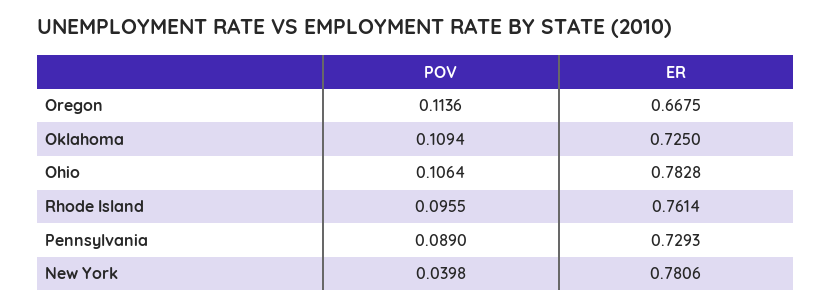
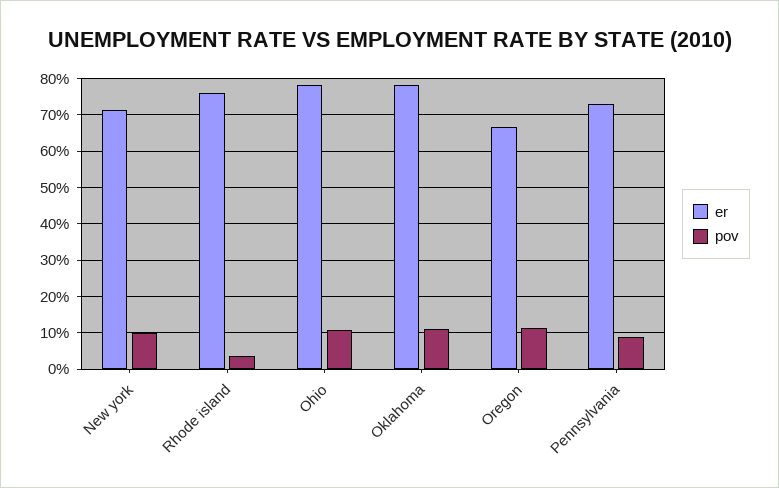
ER, Oklahoma: 0.725 -> 0.78
POV, Rhode Island: 0.0955 -> 0.04
POV, New York: 0.0398 -> 0.1
ER, New York: 0.7806 -> 0.72

